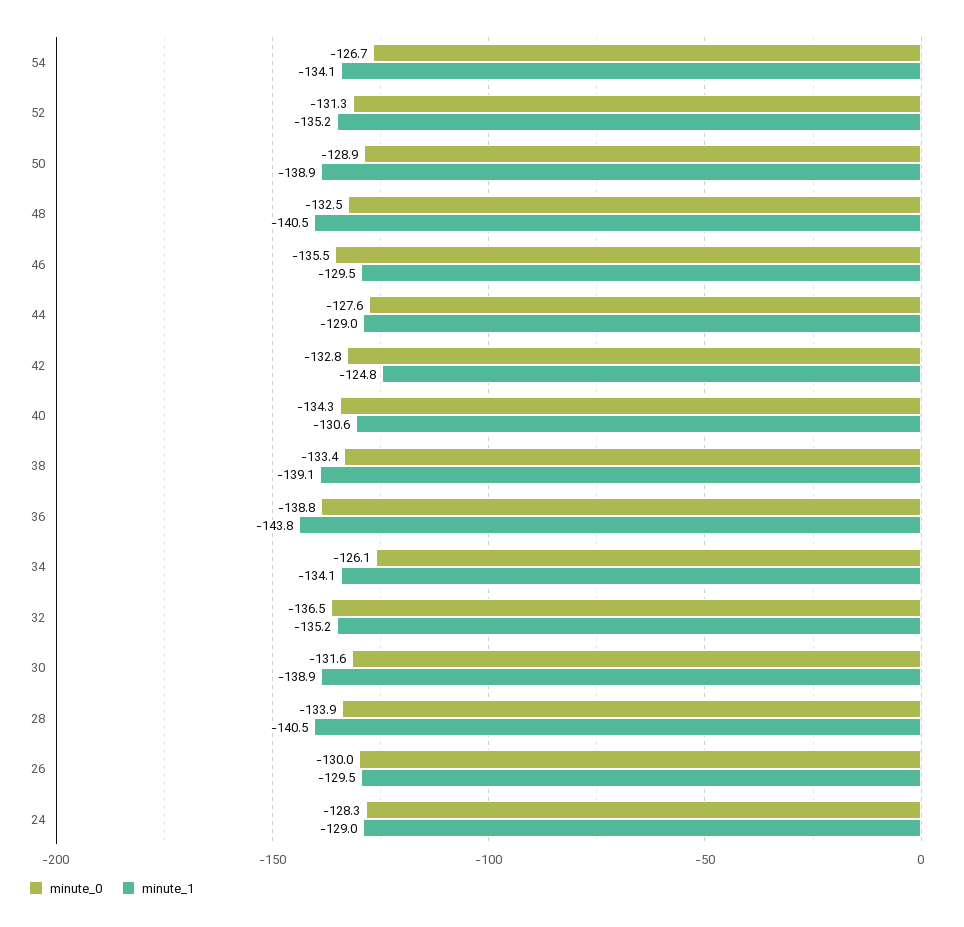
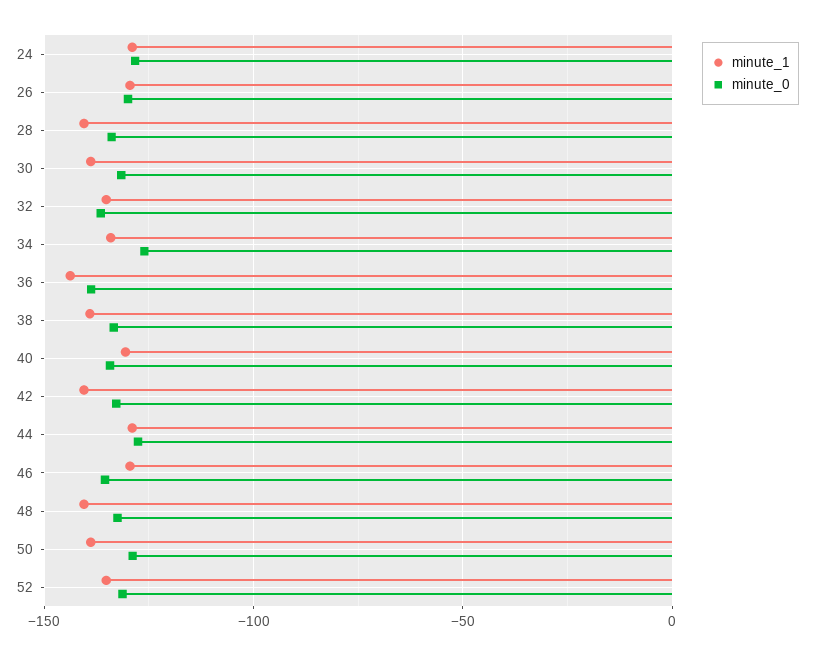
minute_0, 54: -126.7 -> none
minute_1, 54: -134.1 -> none
minute_1, 42: -124.8 -> -140

